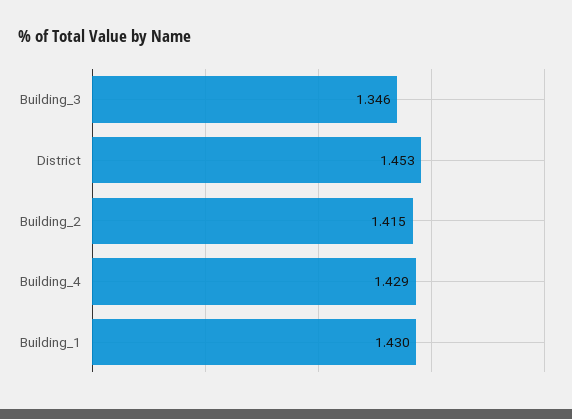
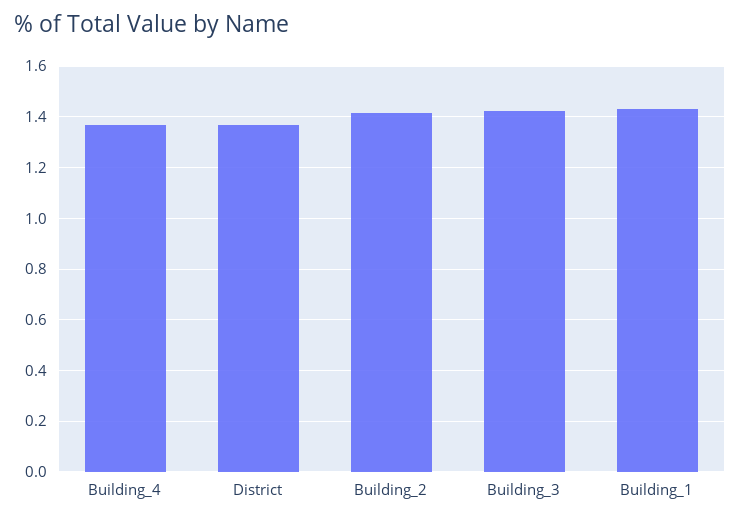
Building_3: 1.346 -> 1.425
District: 1.453 -> 1.375
Building_4: 1.429 -> 1.375

